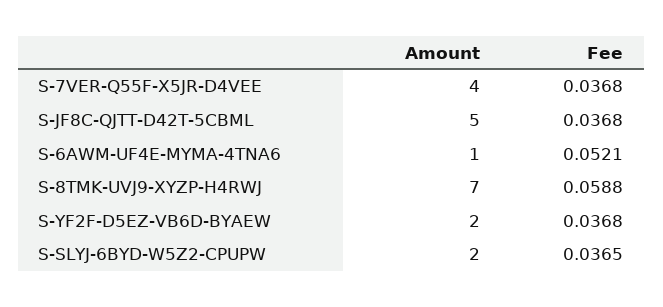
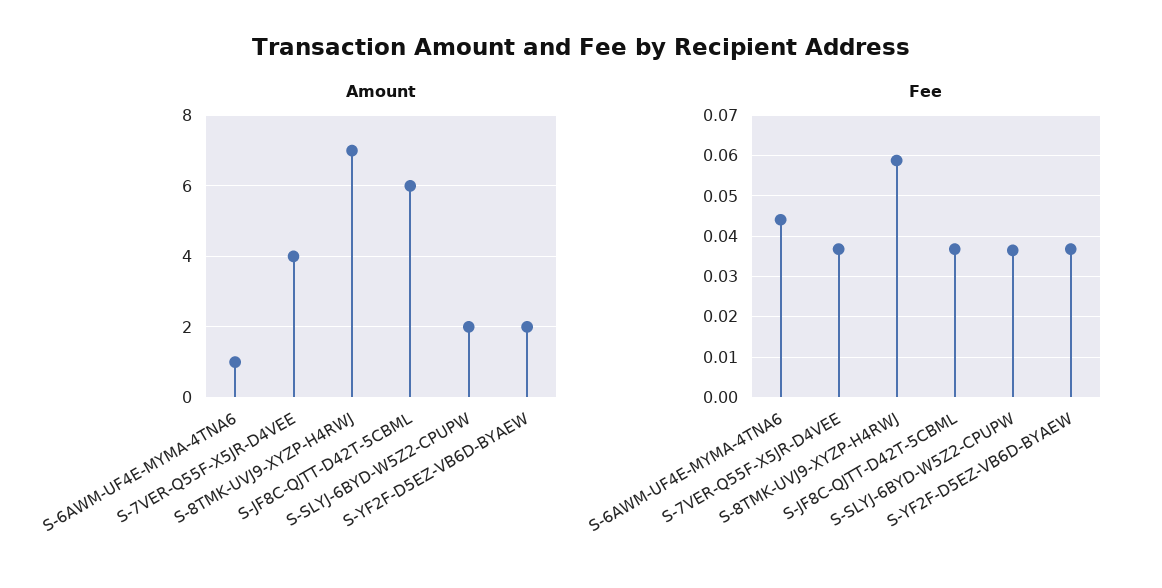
Amount, S-JF8C-QJTT-D42T-5CBML: 5 -> 6
Fee, S-6AWM-UF4E-MYMA-4TNA6: 0.0521 -> 0.044

